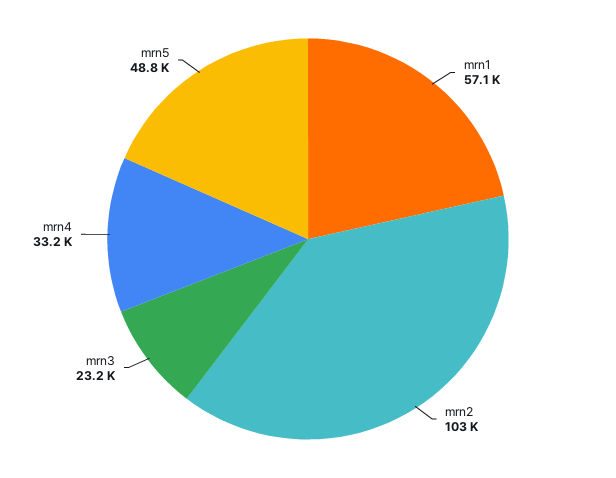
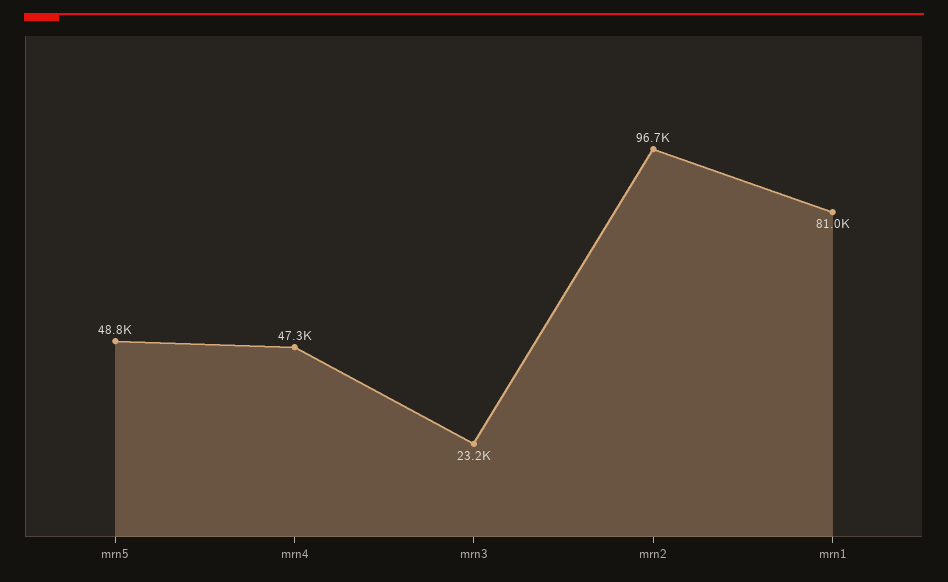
mrn1: 57100 -> 81000
mrn2: 103000 -> 96700
mrn4: 33200 -> 47300

